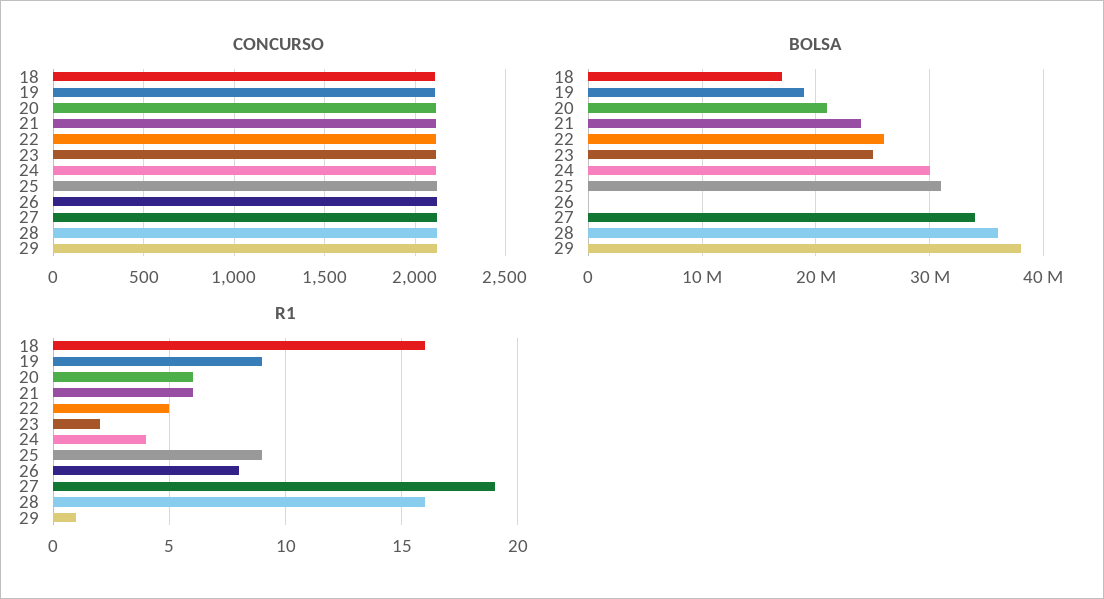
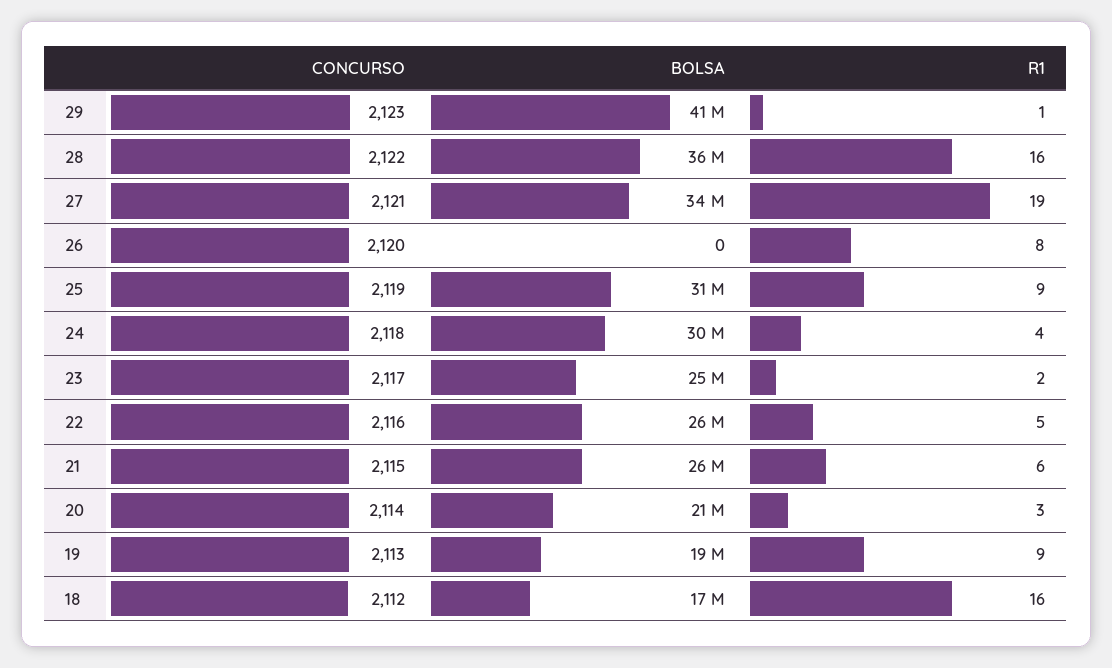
BOLSA, 21: 24000000 -> 26000000
BOLSA, 29: 38000000 -> 41000000
R1, 20: 6 -> 3

